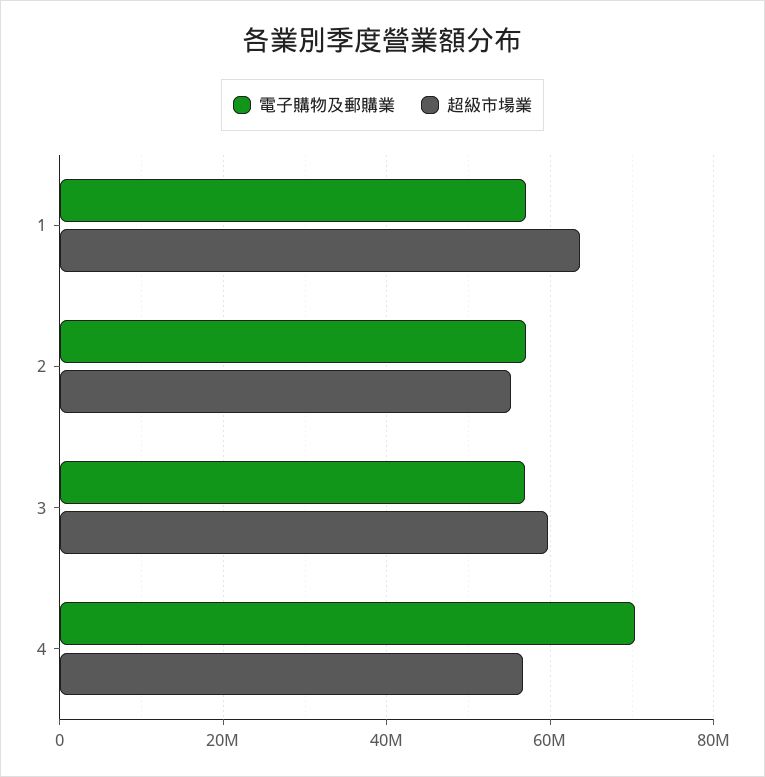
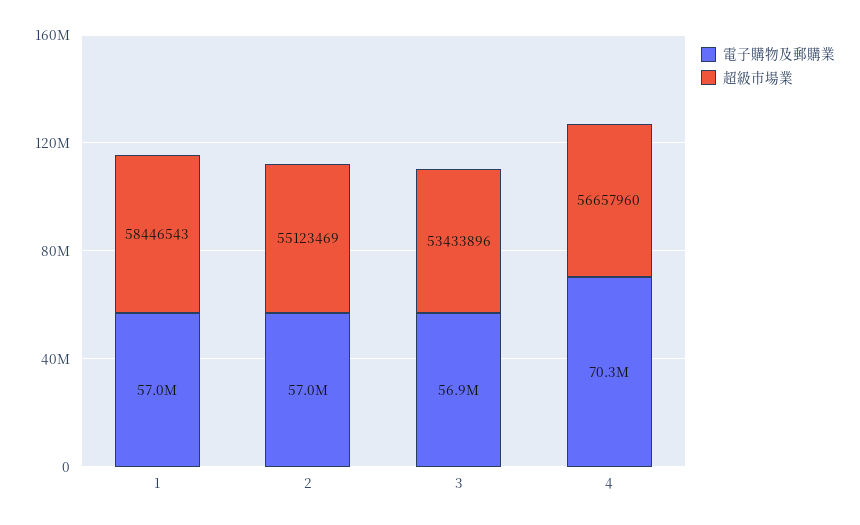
超級市場業, 1: 64000000 -> 58446543
超級市場業, 3: 60000000 -> 53433896

